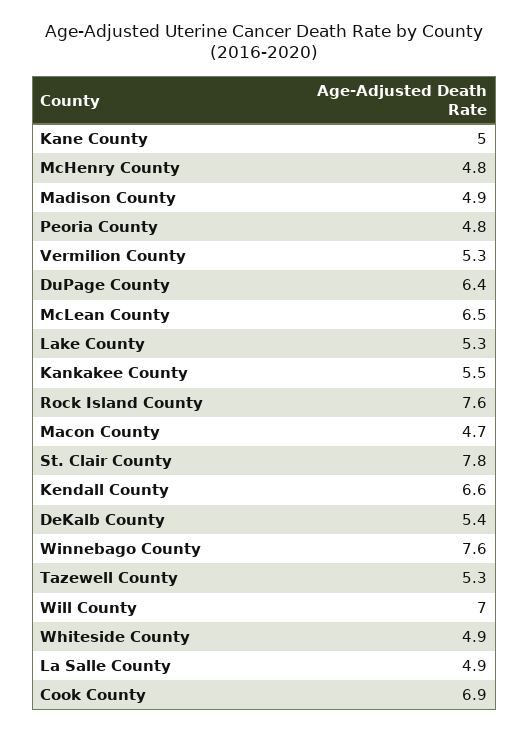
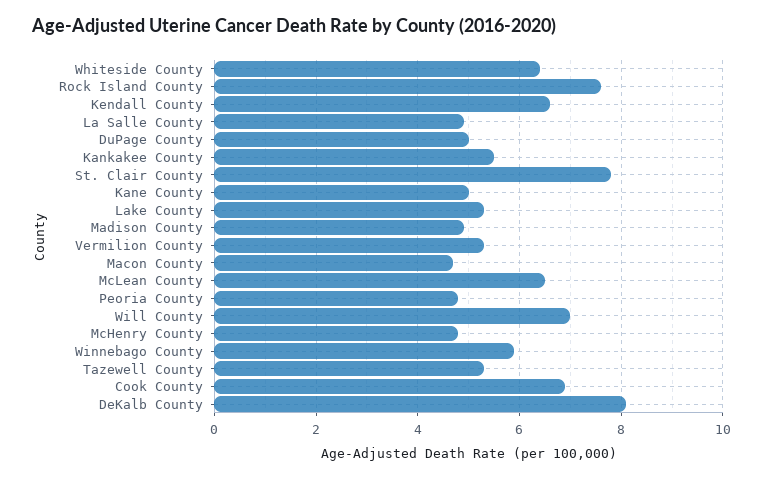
DuPage County: 6.4 -> 5
DeKalb County: 5.4 -> 8
Winnebago County: 7.6 -> 6
Whiteside County: 4.9 -> 6.5

